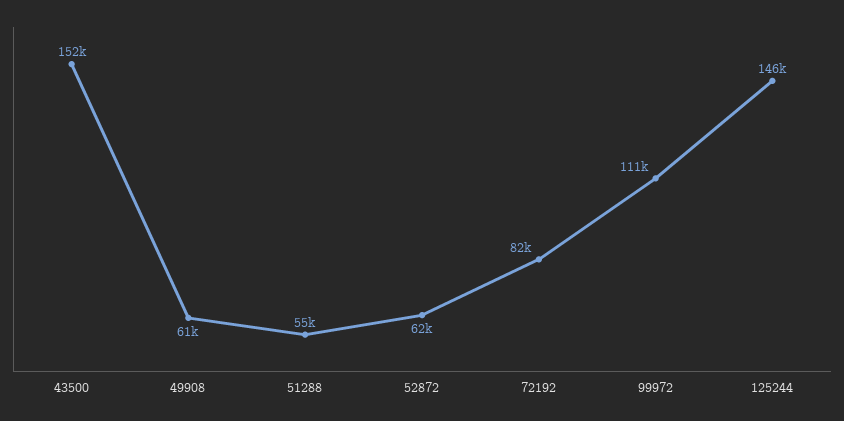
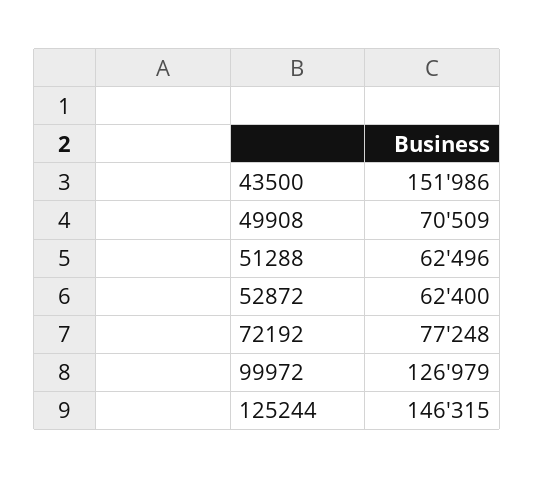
49908: 61000 -> 70509
51288: 55000 -> 62496
72192: 82000 -> 77248
99972: 111000 -> 126979

